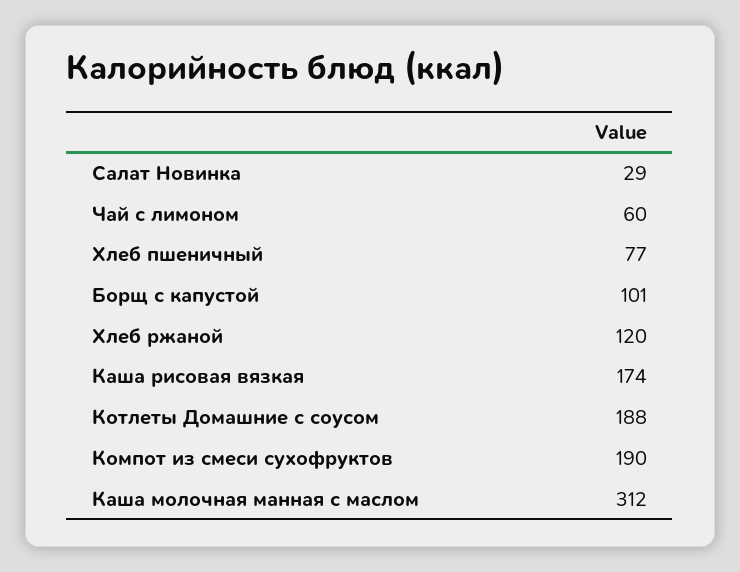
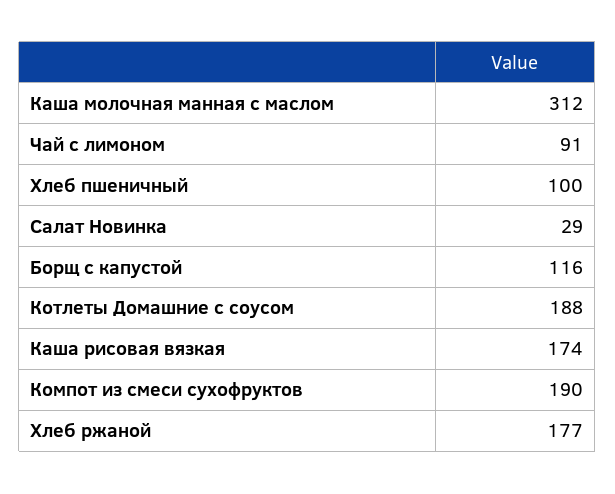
Чай с лимоном: 60 -> 91
Хлеб пшеничный: 77 -> 100
Борщ с капустой: 101 -> 116
Хлеб ржаной: 120 -> 177

